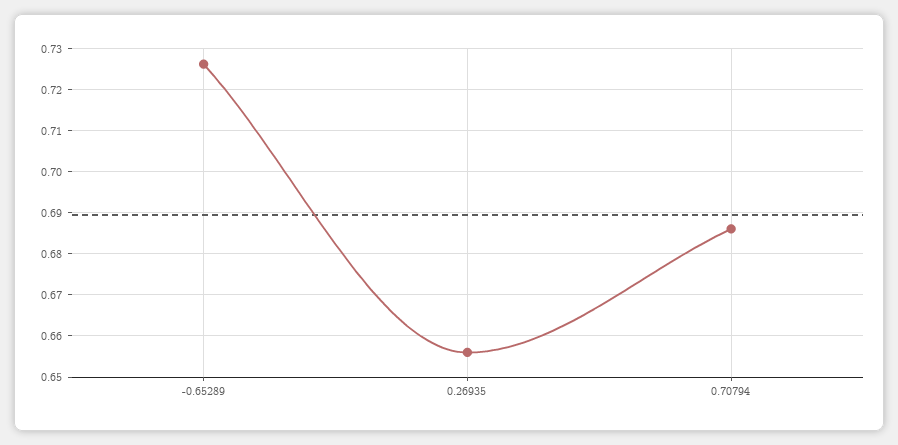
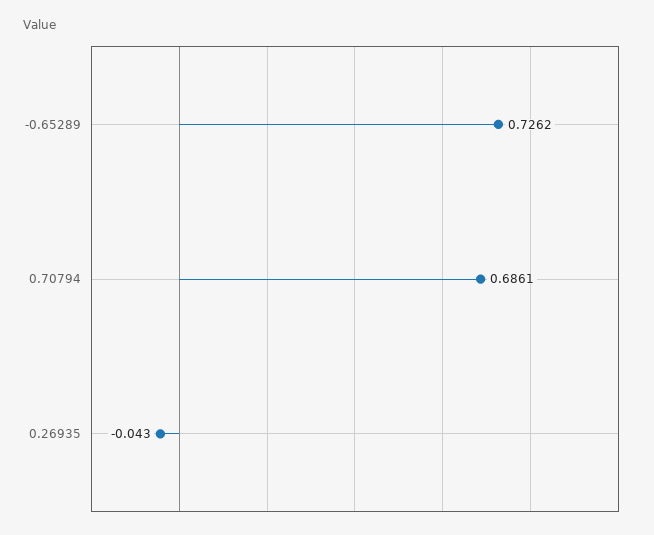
0.26935: 0.656 -> -0.043

